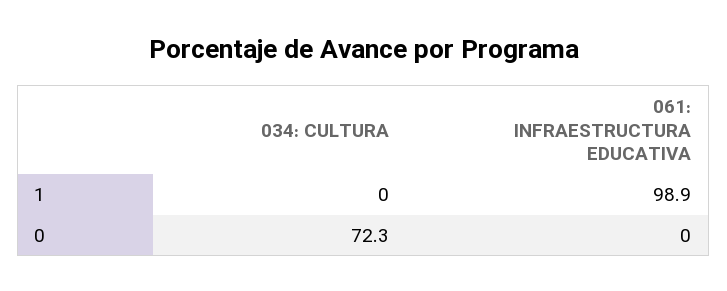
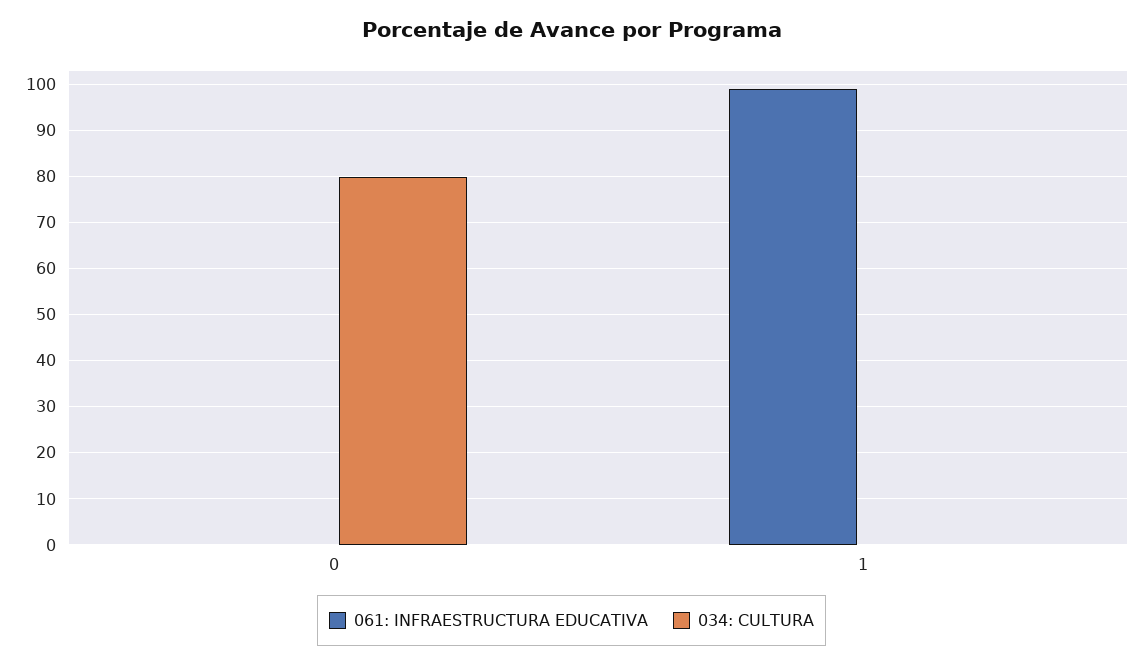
034: CULTURA, 0: 72.3 -> 80

